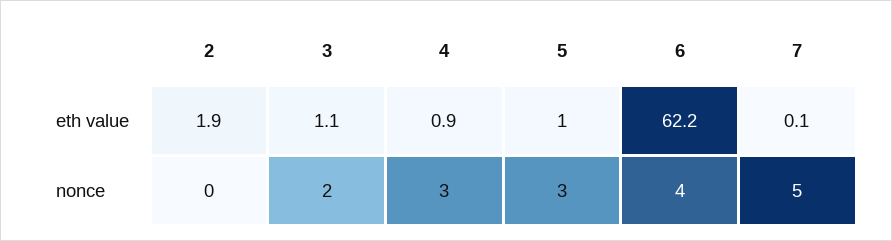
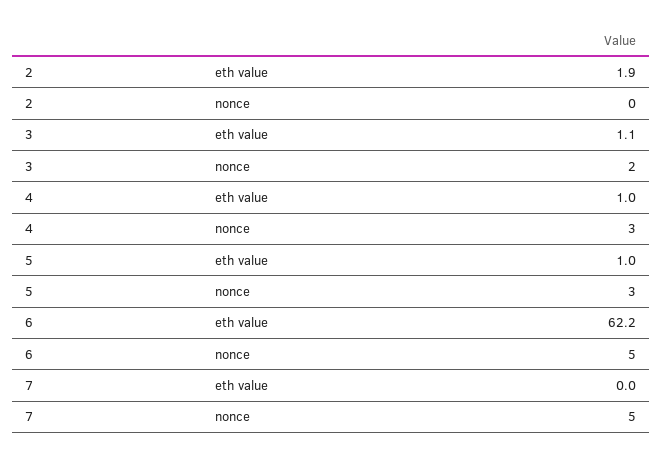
4, eth value: 0.9 -> 1
7, eth value: 0.1 -> 0
6, nonce: 4 -> 5

